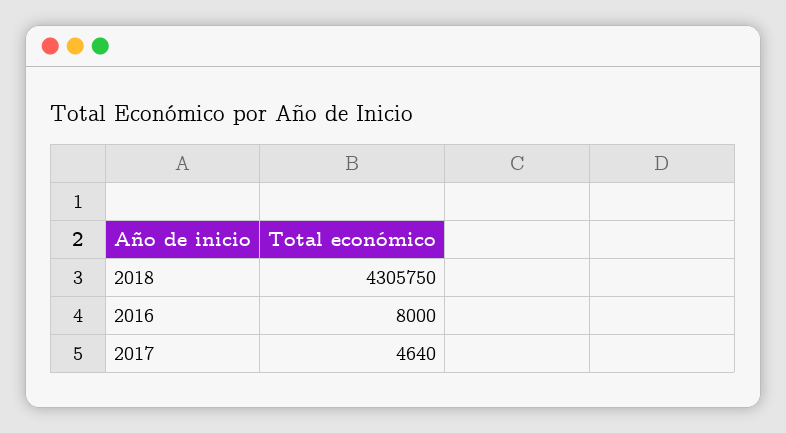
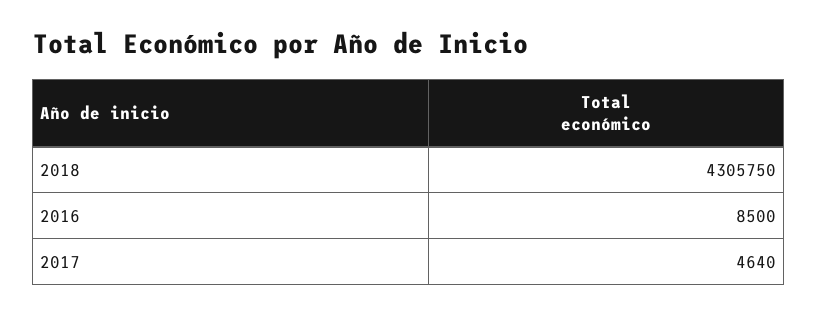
2016: 8000 -> 8500

